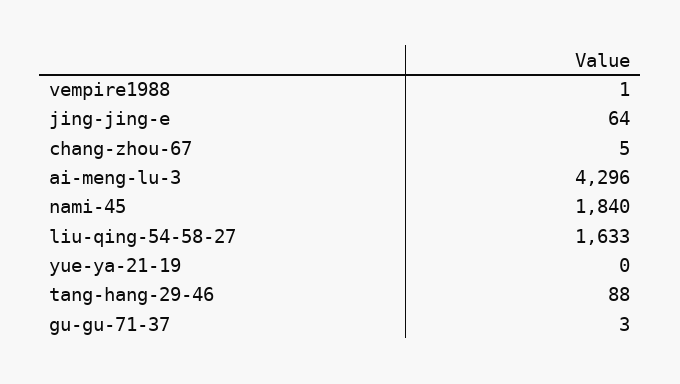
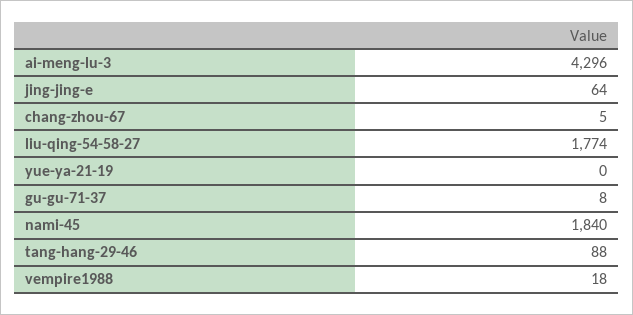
vempire1988: 1 -> 18
liu-qing-54-58-27: 1633 -> 1774
gu-gu-71-37: 3 -> 8

